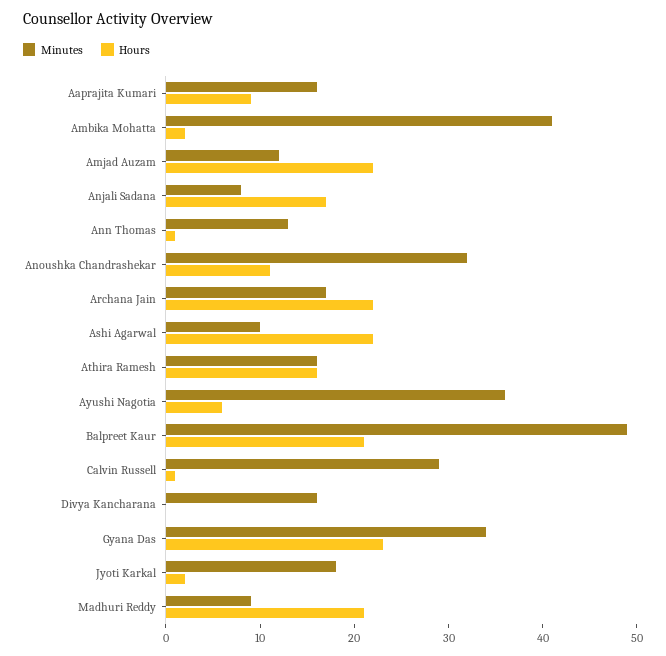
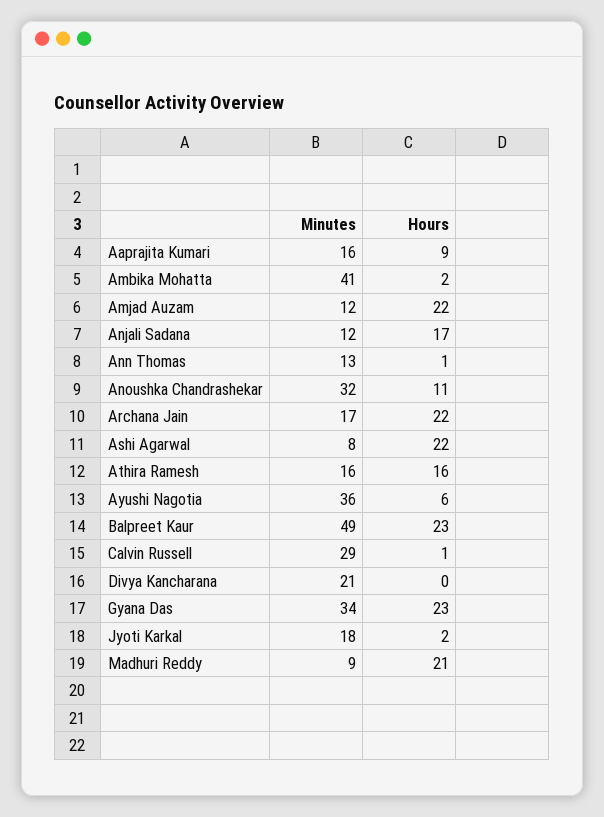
Minutes, Anjali Sadana: 8 -> 12
Minutes, Ashi Agarwal: 10 -> 8
Hours, Balpreet Kaur: 21 -> 23
Minutes, Divya Kancharana: 16 -> 21

